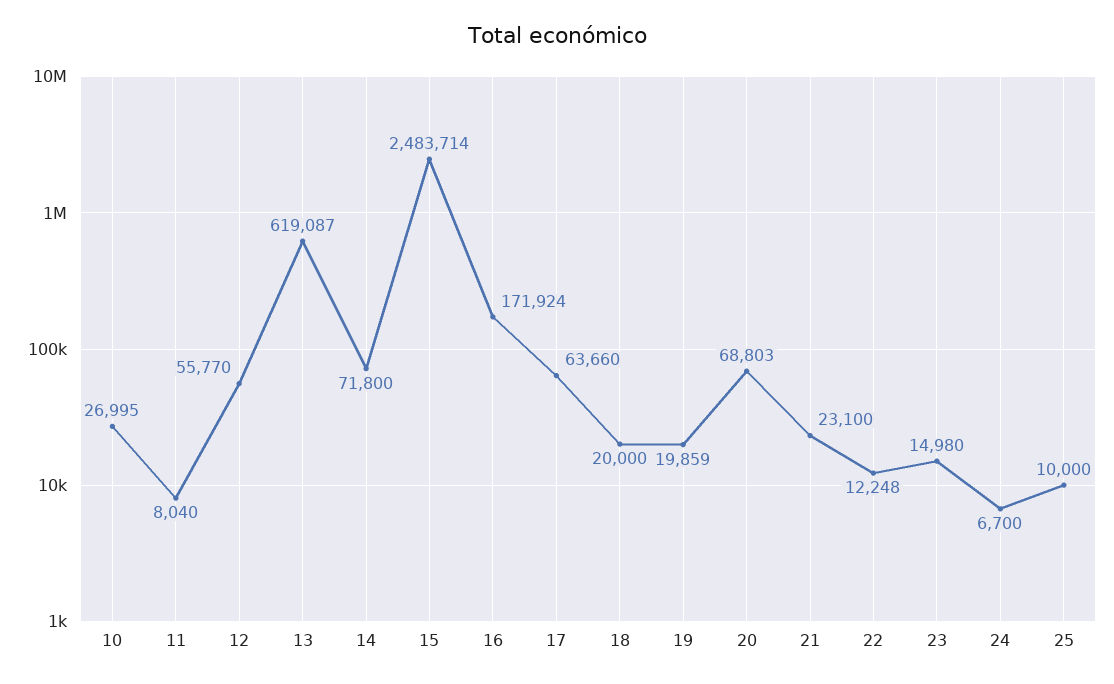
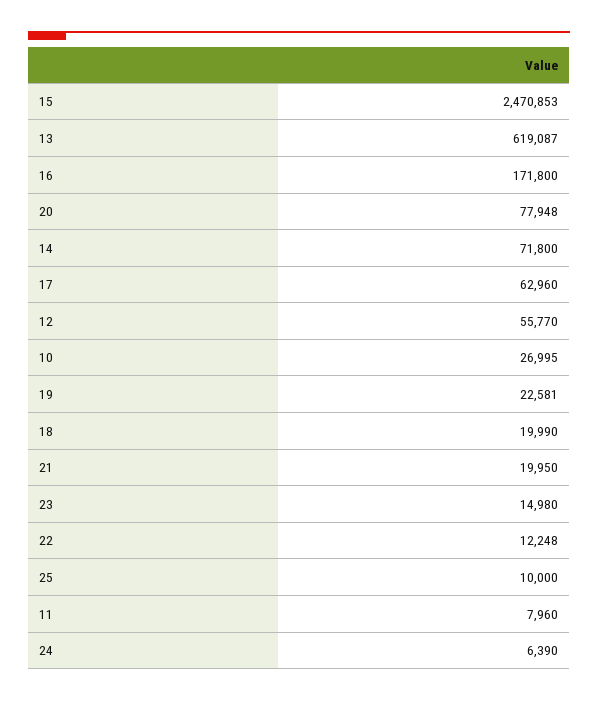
11: 8040 -> 7960
15: 2483714 -> 2470853
16: 171924 -> 171800
17: 63660 -> 62960
18: 20000 -> 19990
19: 19859 -> 22581
20: 68803 -> 77948
21: 23100 -> 19950
24: 6700 -> 6390

